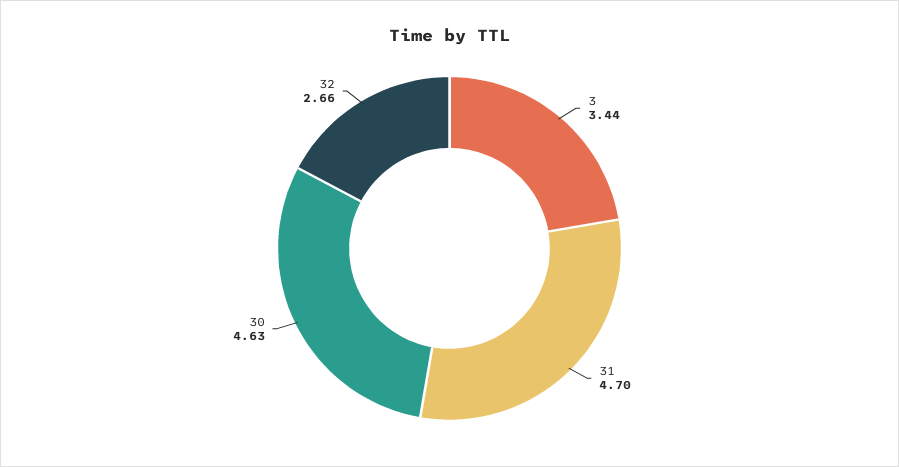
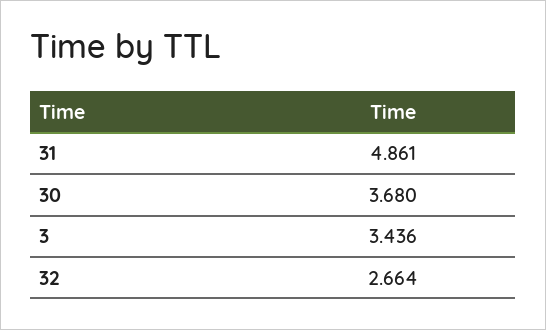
31: 4.7 -> 4.861
30: 4.63 -> 3.68

